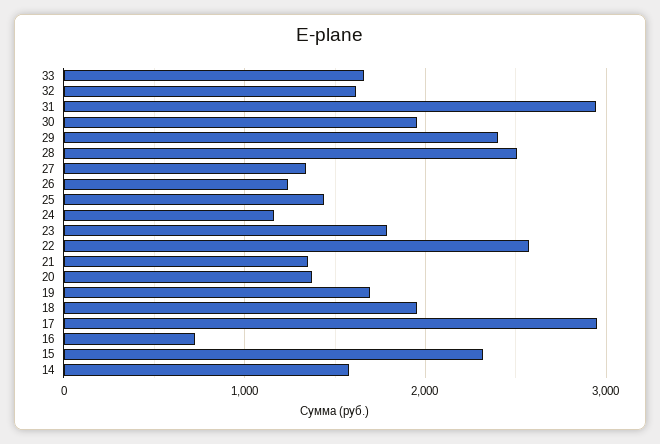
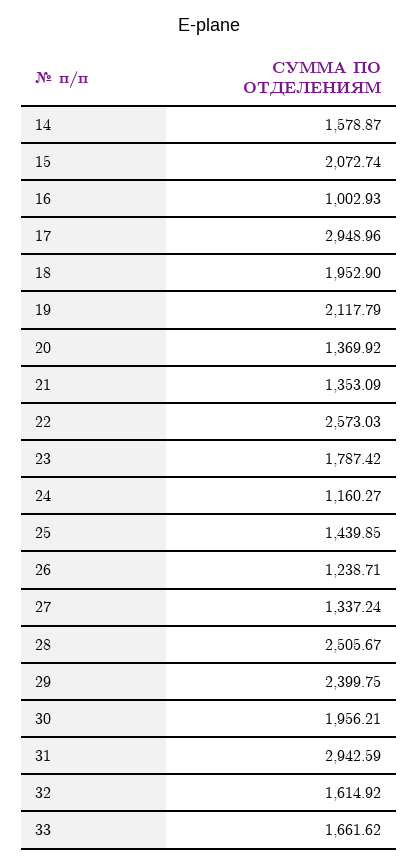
19: 1700 -> 2117.79
16: 700 -> 1002.93
15: 2300 -> 2072.74

